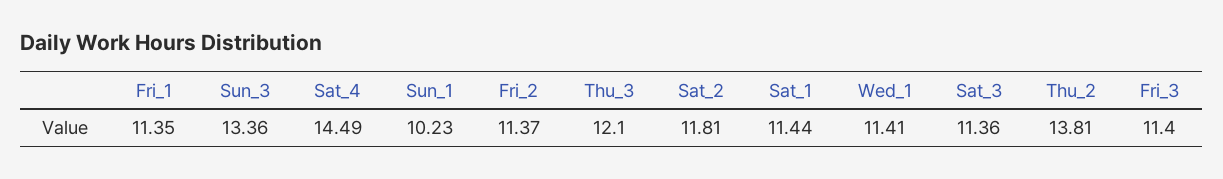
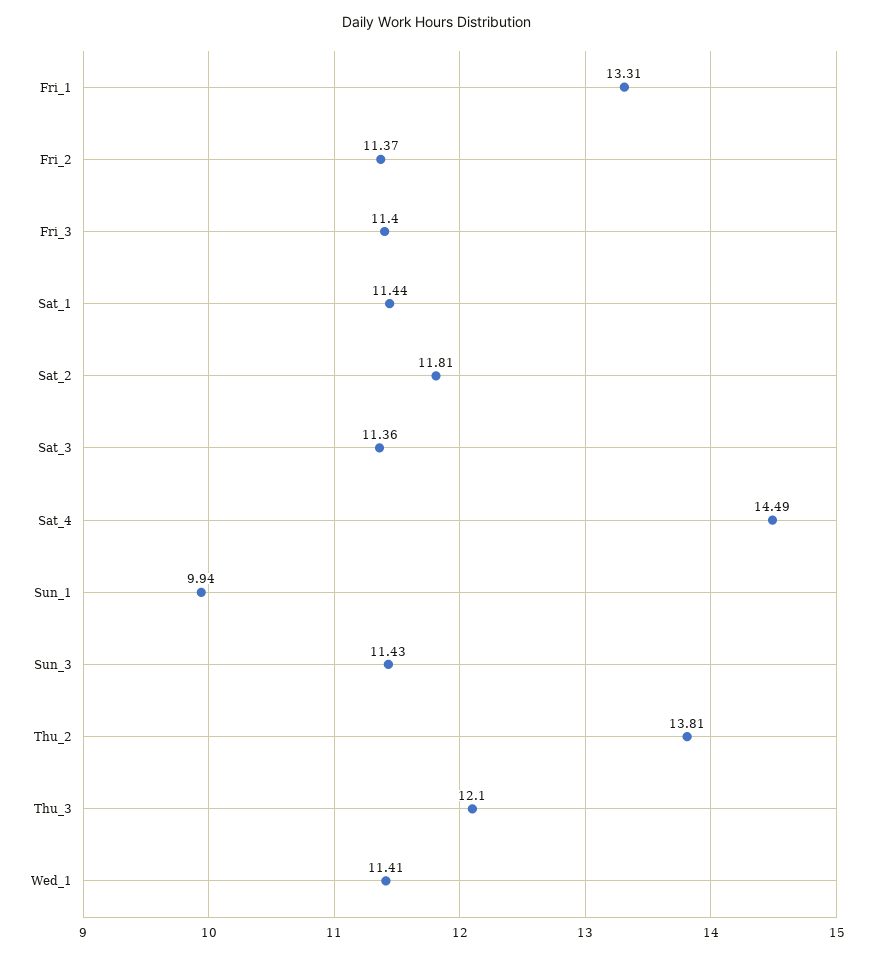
Fri_1: 11.35 -> 13.31
Sun_3: 13.36 -> 11.43
Sun_1: 10.23 -> 9.94

